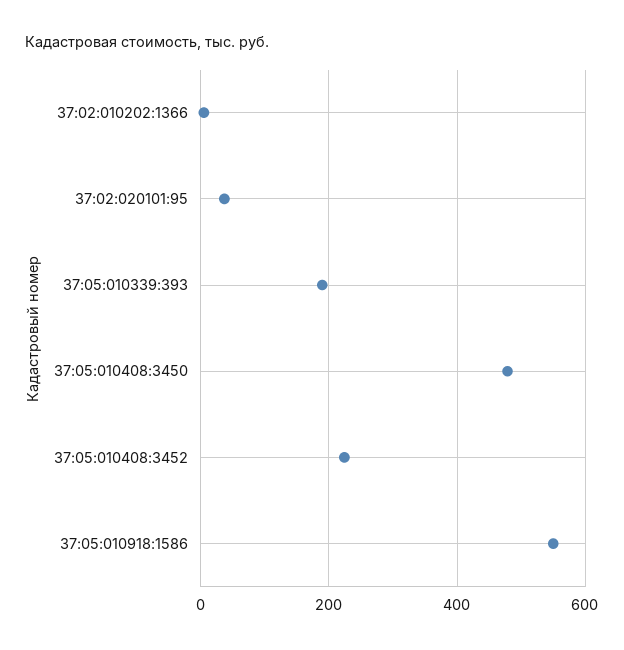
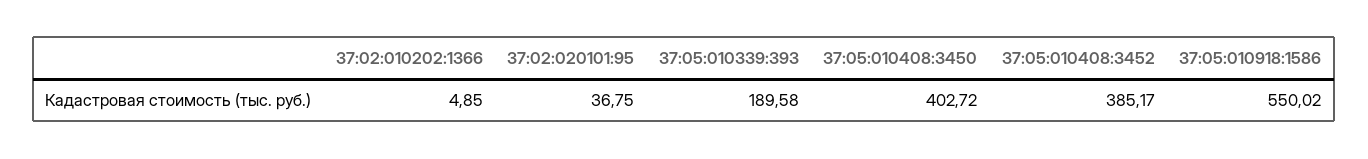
37:05:010408:3450: 480 -> 402.72
37:05:010408:3452: 220 -> 385.17

